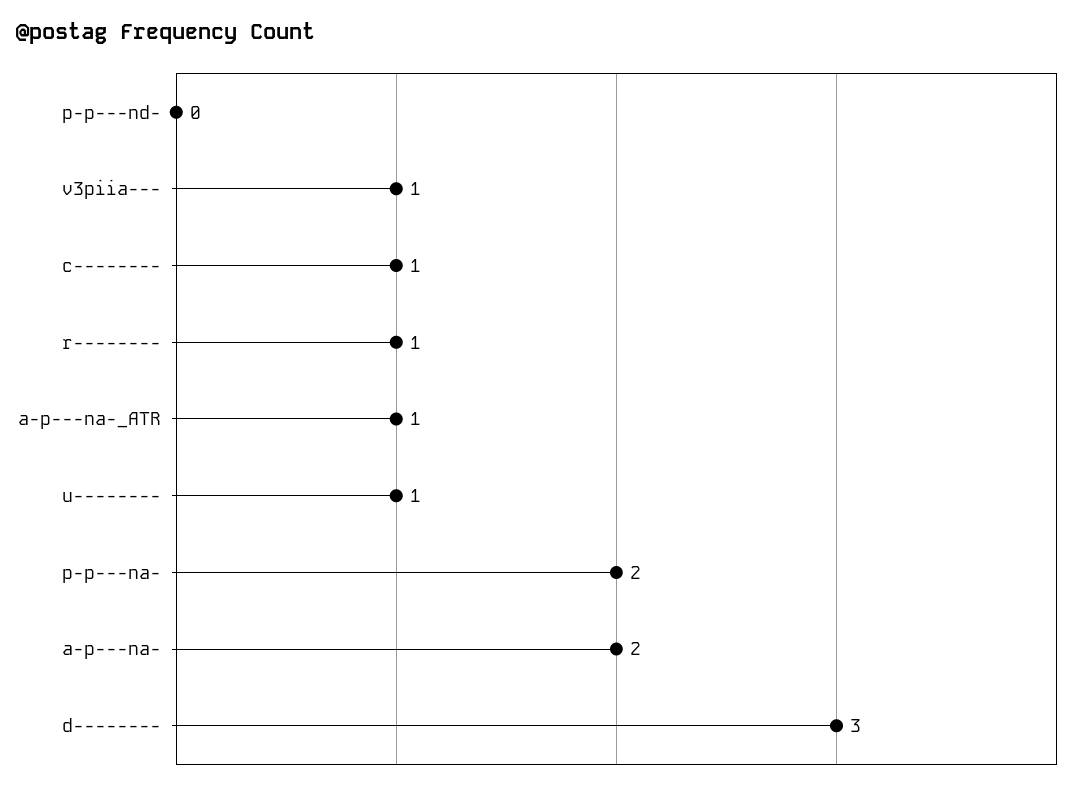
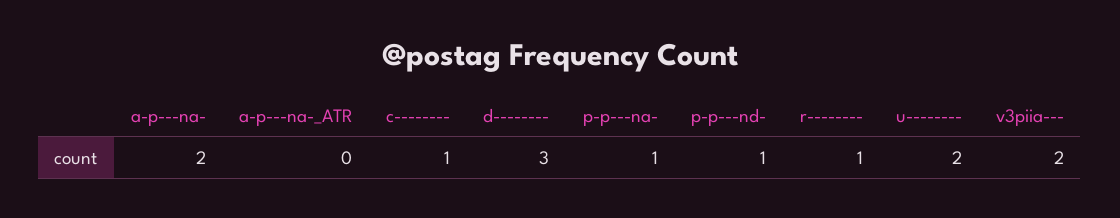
p-p---nd-: 0 -> 1
v3piia---: 1 -> 2
a-p---na-_ATR: 1 -> 0
u--------: 1 -> 2
p-p---na-: 2 -> 1

